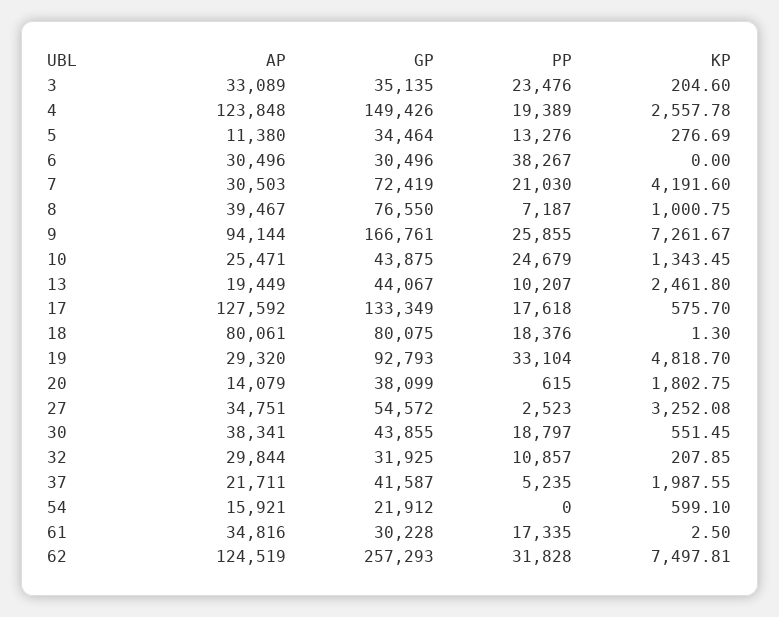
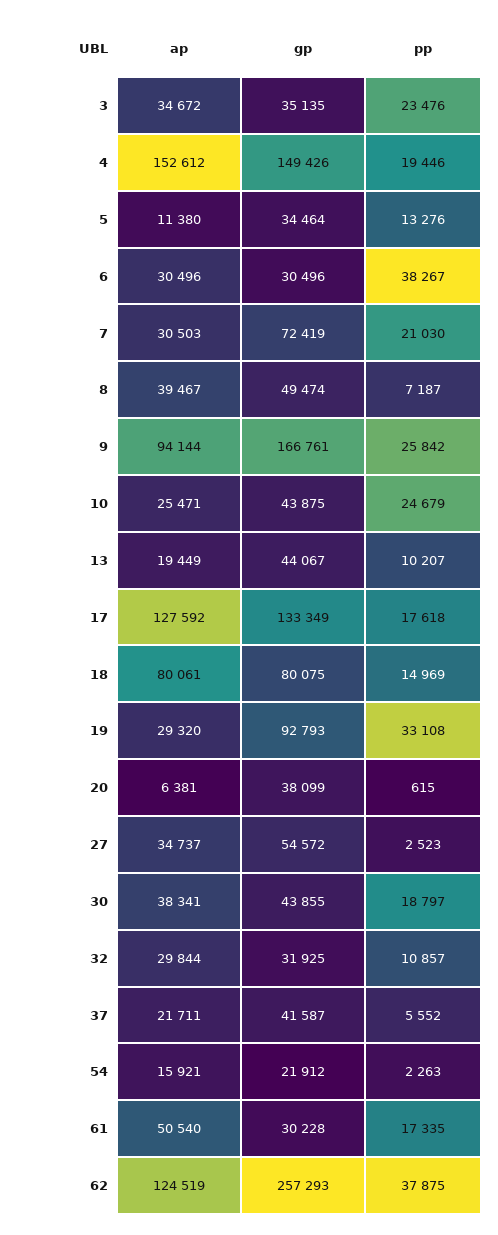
AP, 3: 33089 -> 34672
KP, 3: 204.6 -> none
AP, 4: 123848 -> 152612
PP, 4: 19389 -> 19446
KP, 4: 2557.78 -> none
KP, 5: 276.69 -> none
KP, 6: 0 -> none
KP, 7: 4191.6 -> none
GP, 8: 76550 -> 49474
KP, 8: 1000.75 -> none
PP, 9: 25855 -> 25842
KP, 9: 7261.67 -> none
KP, 10: 1343.45 -> none
KP, 13: 2461.8 -> none
KP, 17: 575.7 -> none
PP, 18: 18376 -> 14969
KP, 18: 1.3 -> none
PP, 19: 33104 -> 33108
KP, 19: 4818.7 -> none
AP, 20: 14079 -> 6381
KP, 20: 1802.75 -> none
AP, 27: 34751 -> 34737
KP, 27: 3252.08 -> none
KP, 30: 551.45 -> none
KP, 32: 207.85 -> none
PP, 37: 5235 -> 5552
KP, 37: 1987.55 -> none
PP, 54: 0 -> 2263
KP, 54: 599.1 -> none
AP, 61: 34816 -> 50540
KP, 61: 2.5 -> none
PP, 62: 31828 -> 37875
KP, 62: 7497.81 -> none

